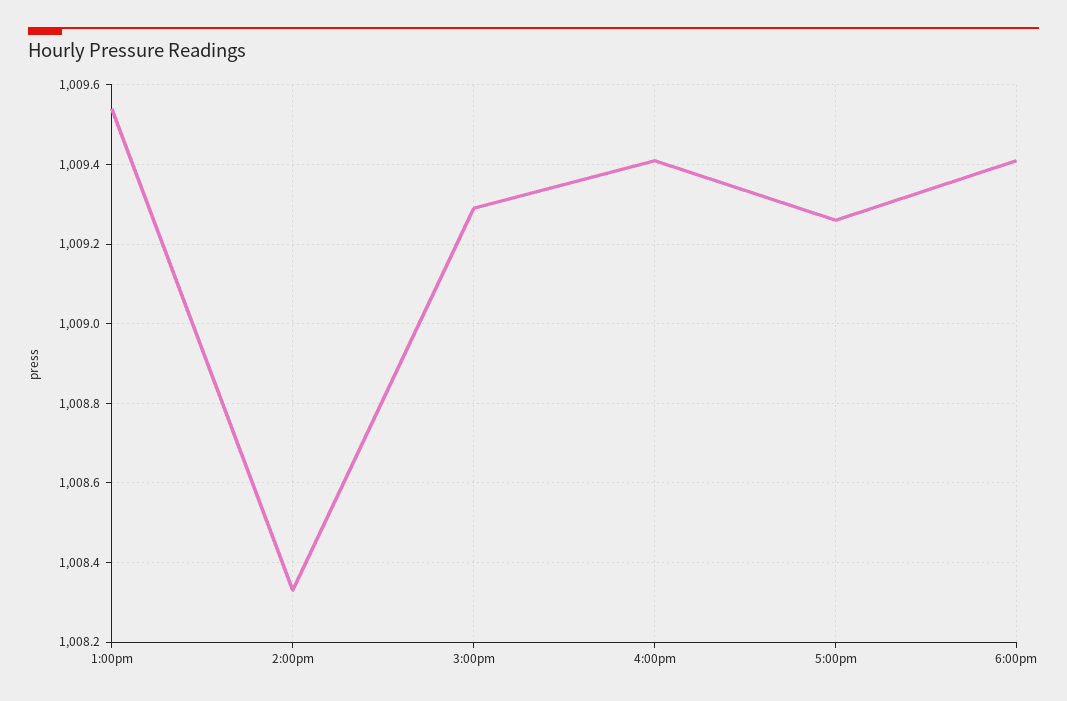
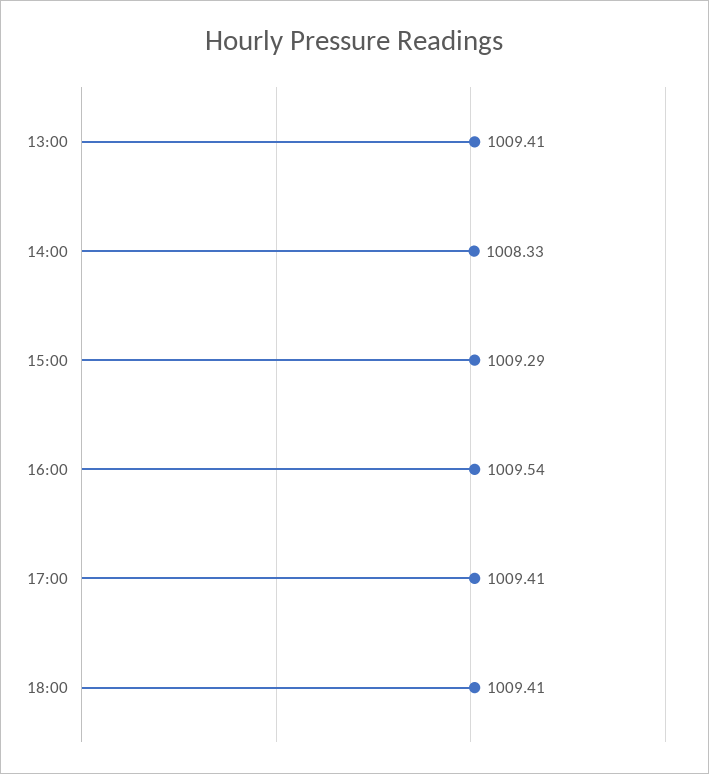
1:00pm: 1009.55 -> 1009.41
4:00pm: 1009.4 -> 1009.54
5:00pm: 1009.25 -> 1009.41

